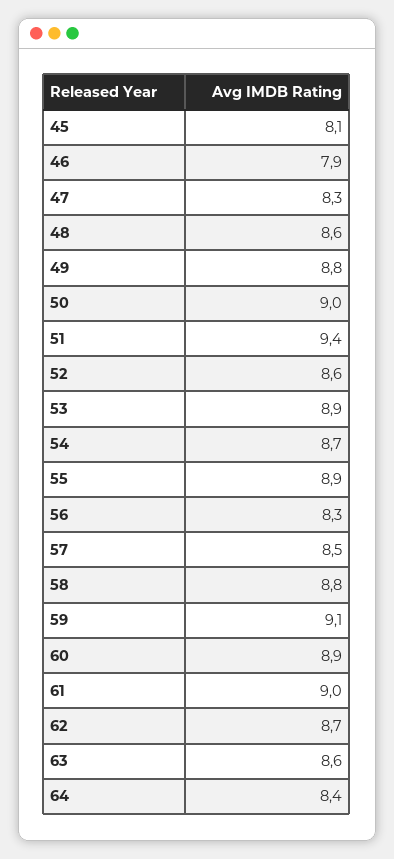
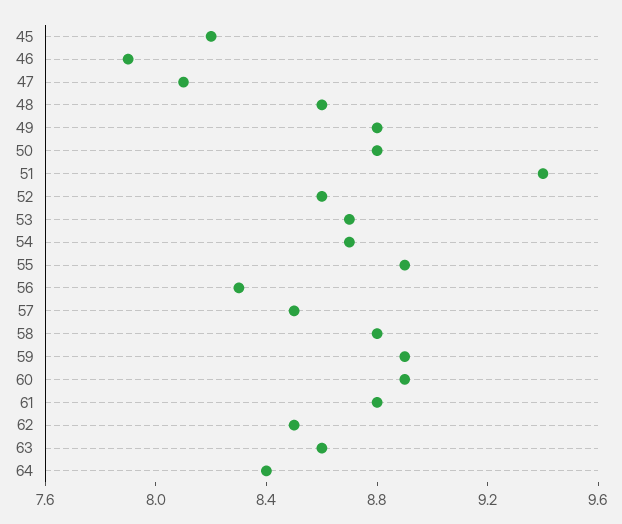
45: 8.1 -> 8.2
47: 8.3 -> 8.1
50: 9 -> 8.8
53: 8.9 -> 8.7
59: 9.1 -> 8.9
61: 9 -> 8.8
62: 8.7 -> 8.5

